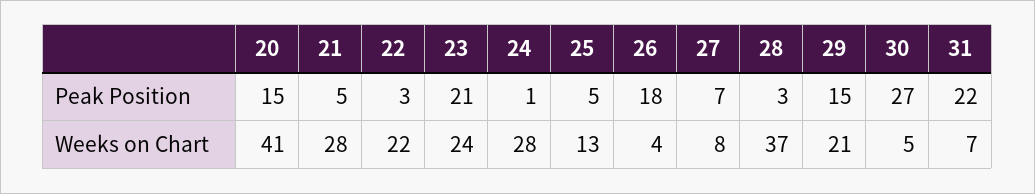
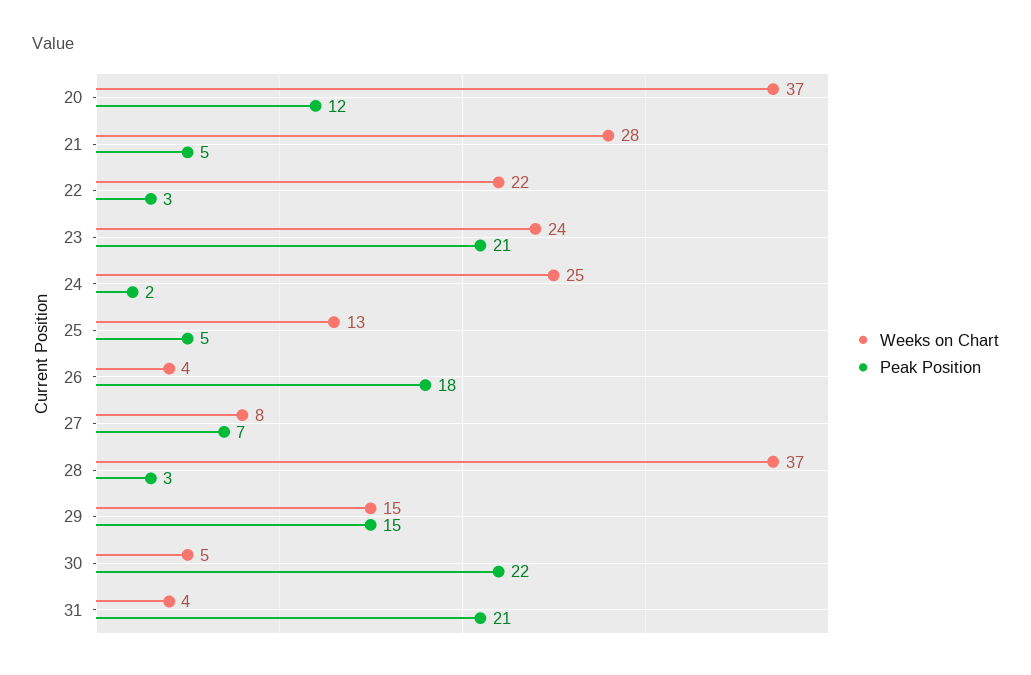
Peak Position, 20: 15 -> 12
Peak Position, 24: 1 -> 2
Peak Position, 30: 27 -> 22
Peak Position, 31: 22 -> 21
Weeks on Chart, 20: 41 -> 37
Weeks on Chart, 24: 28 -> 25
Weeks on Chart, 29: 21 -> 15
Weeks on Chart, 31: 7 -> 4

